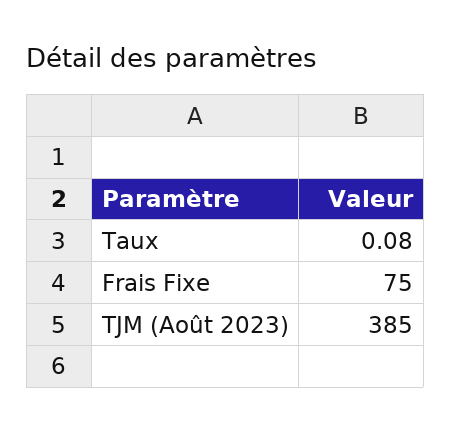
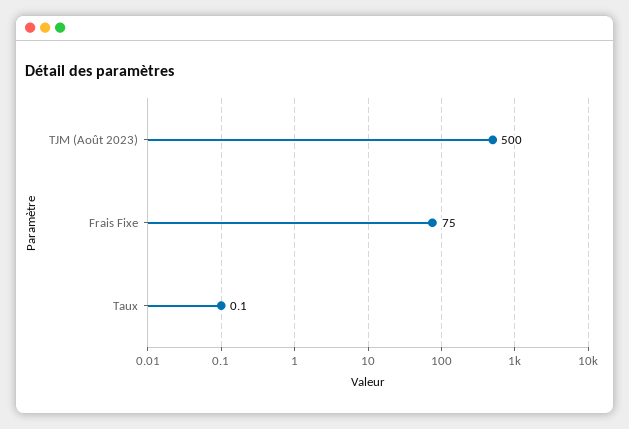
TJM (Août 2023): 385 -> 500

